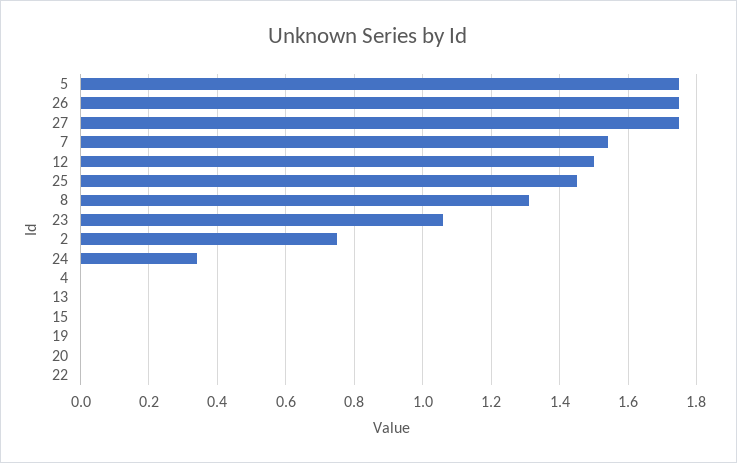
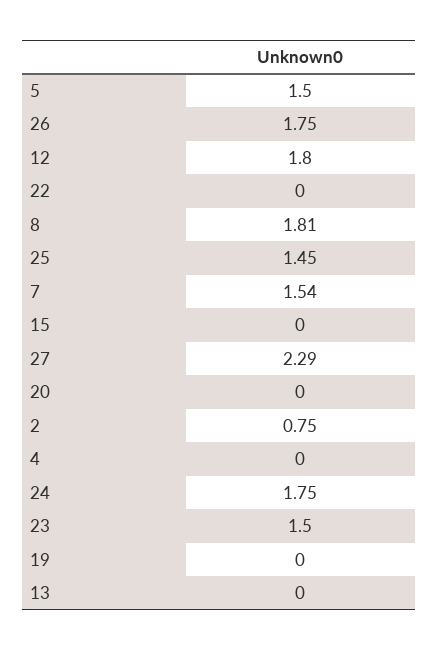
5: 1.75 -> 1.5
27: 1.75 -> 2.29
12: 1.5 -> 1.8
8: 1.3 -> 1.81
23: 1.05 -> 1.5
24: 0.35 -> 1.75

